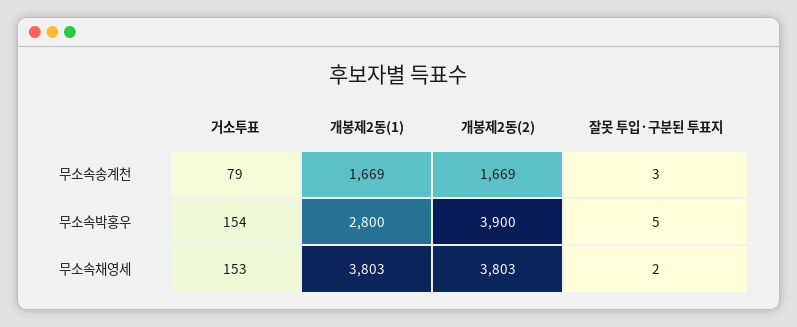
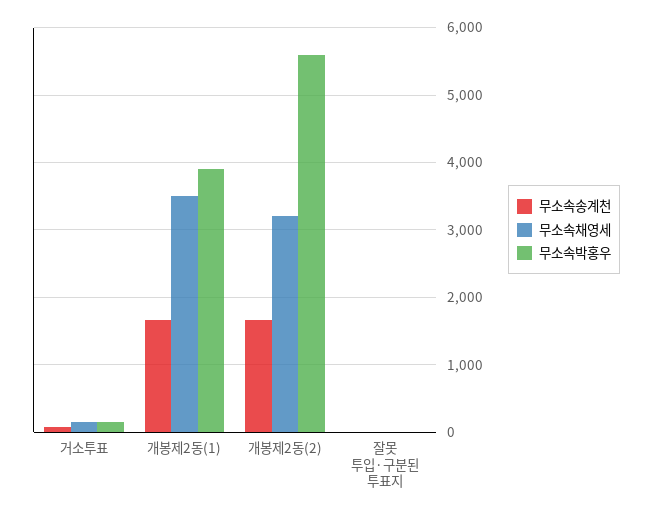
무소속박홍우, 개봉제2동(1): 2800 -> 3900
무소속박홍우, 개봉제2동(2): 3900 -> 5600
무소속채영세, 개봉제2동(1): 3803 -> 3500
무소속채영세, 개봉제2동(2): 3803 -> 3200

